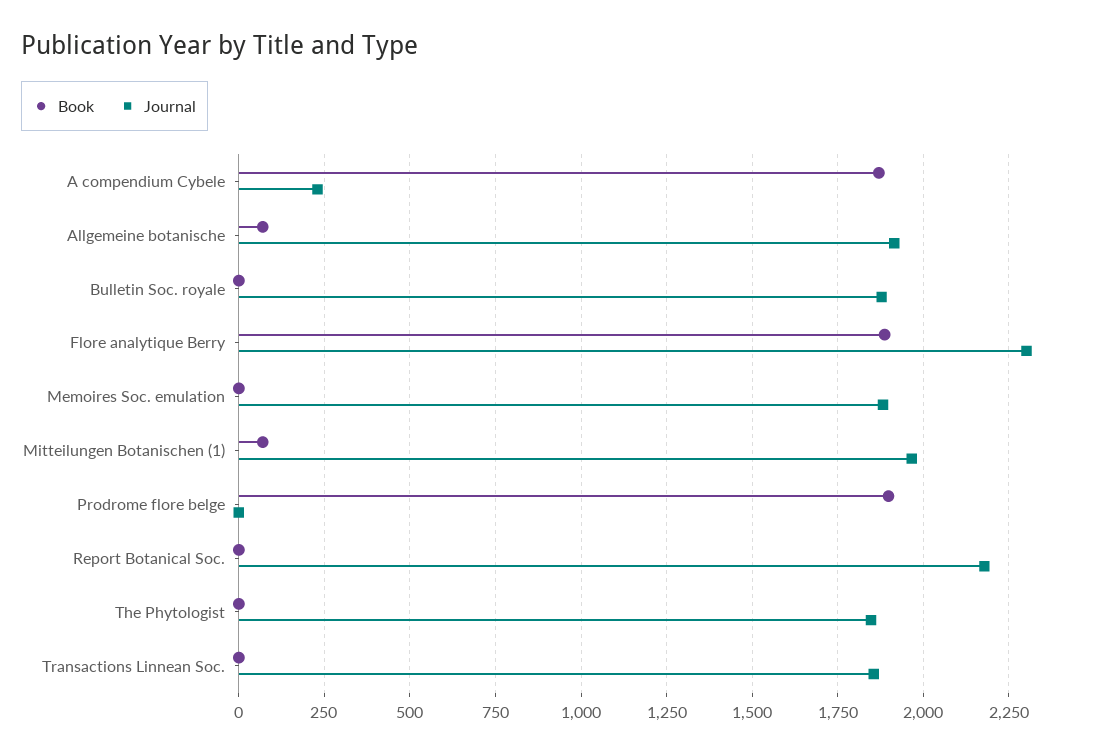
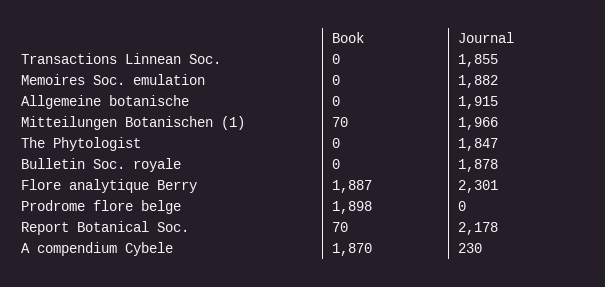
Book, Allgemeine botanische: 75 -> 0
Book, Report Botanical Soc.: 0 -> 70

